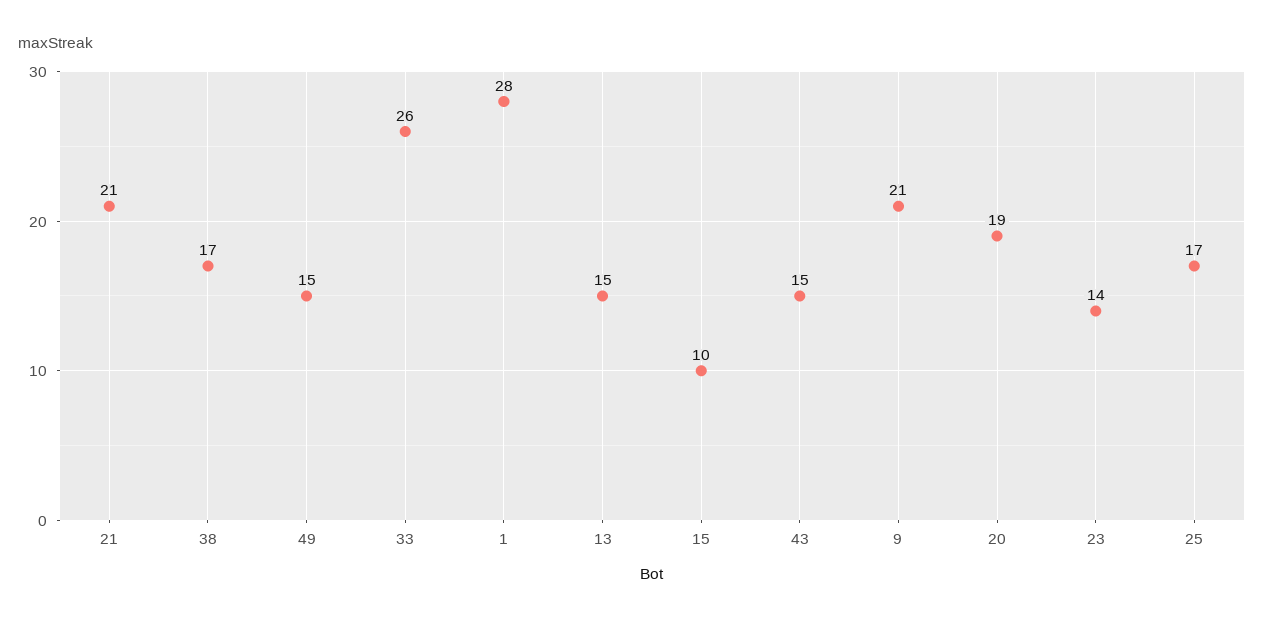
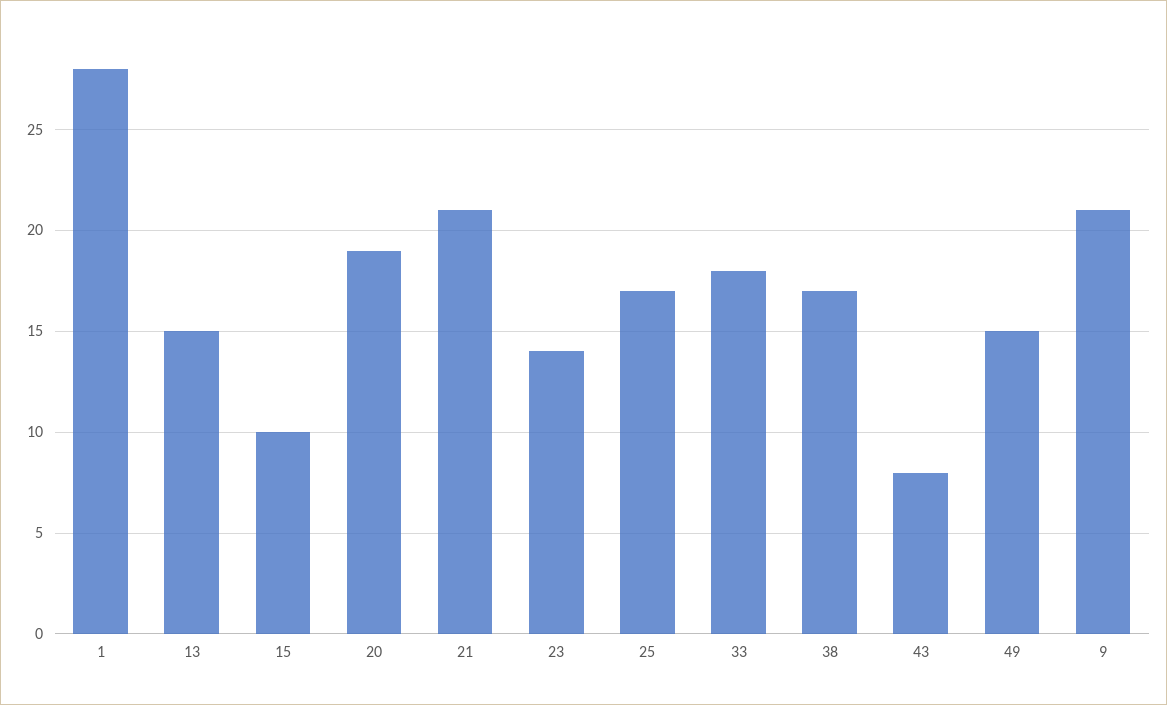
33: 26 -> 18
43: 15 -> 8

